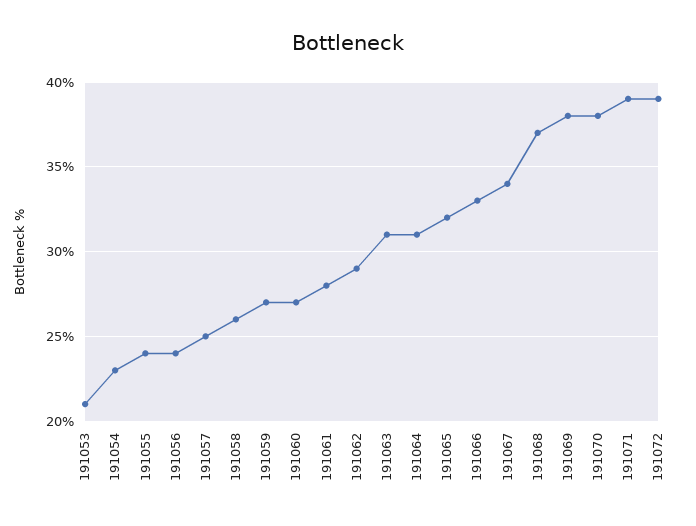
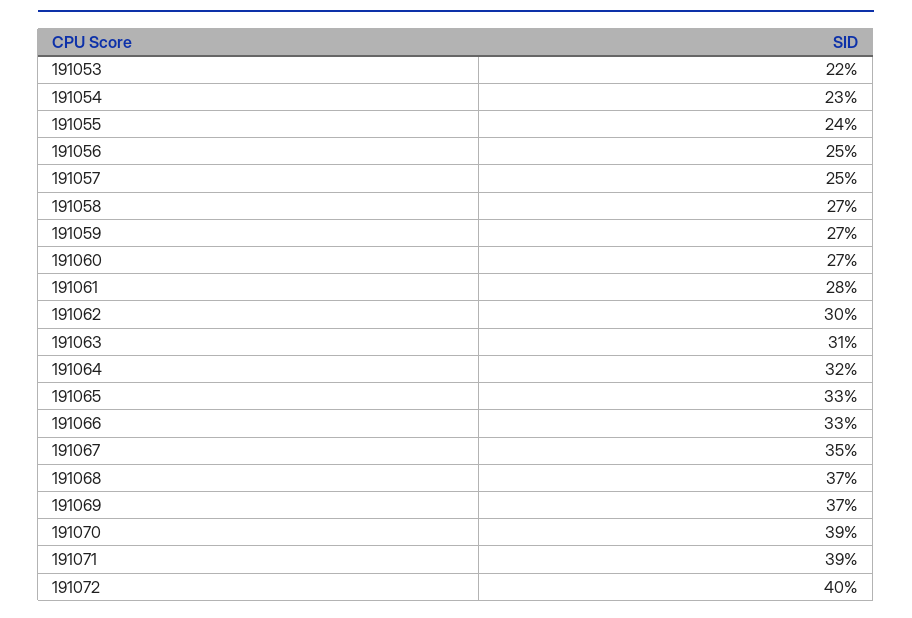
191053: 21 -> 22
191056: 24 -> 25
191058: 26 -> 27
191062: 29 -> 30
191064: 31 -> 32
191065: 32 -> 33
191067: 34 -> 35
191069: 38 -> 37
191070: 38 -> 39
191072: 39 -> 40

